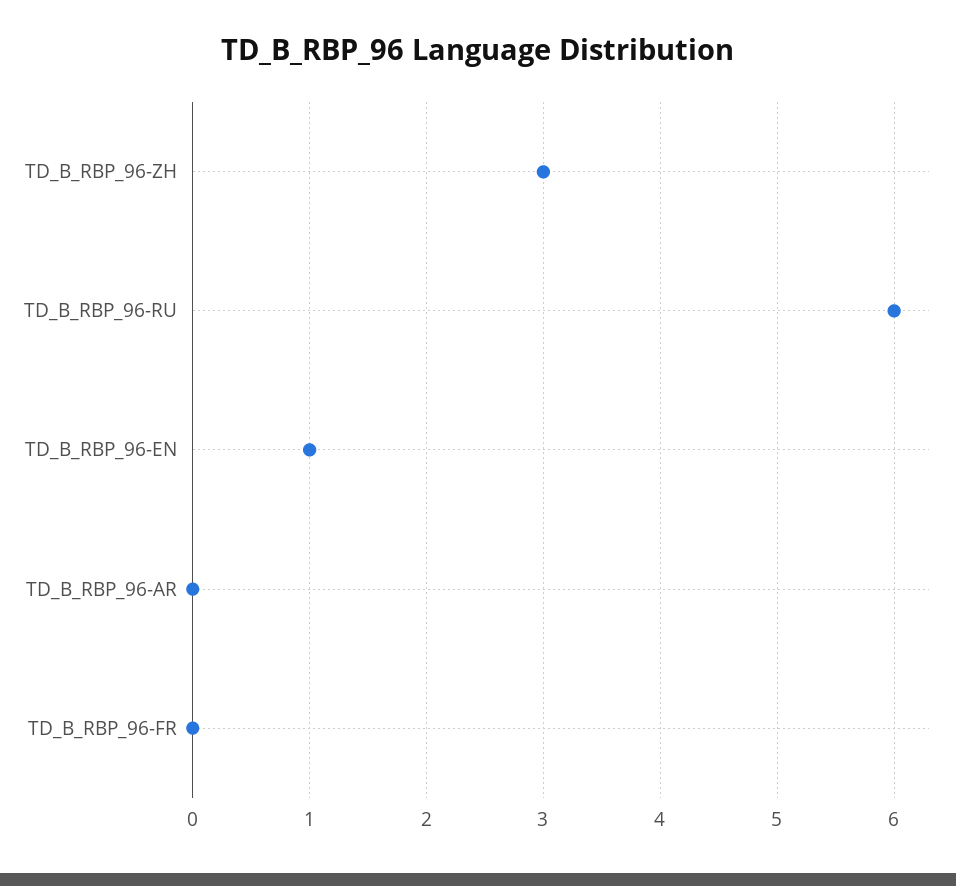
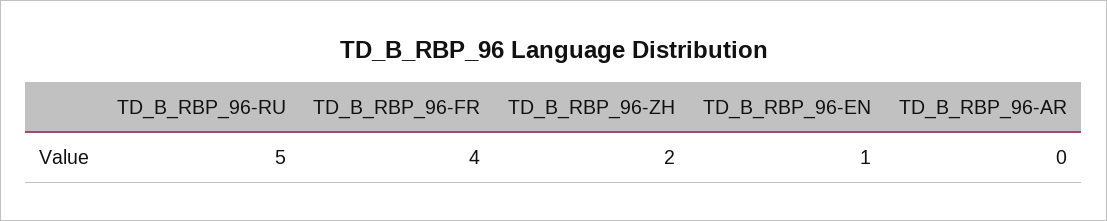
TD_B_RBP_96-ZH: 3 -> 2
TD_B_RBP_96-RU: 6 -> 5
TD_B_RBP_96-FR: 0 -> 4

